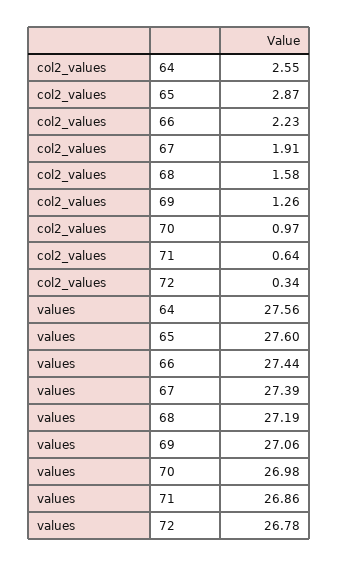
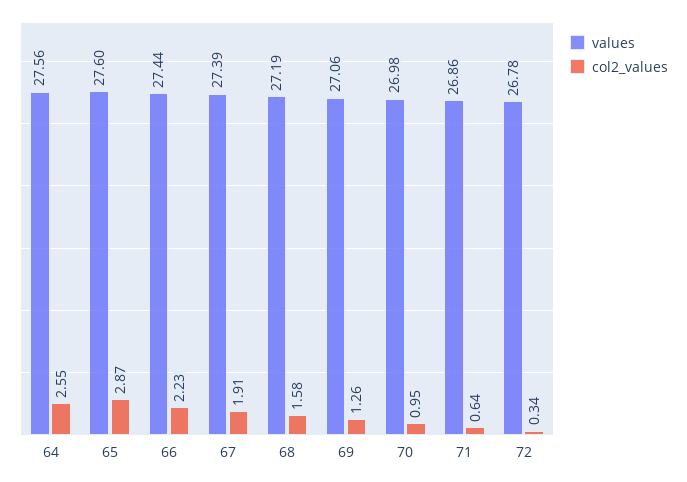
col2_values, 70: 0.97 -> 0.95

